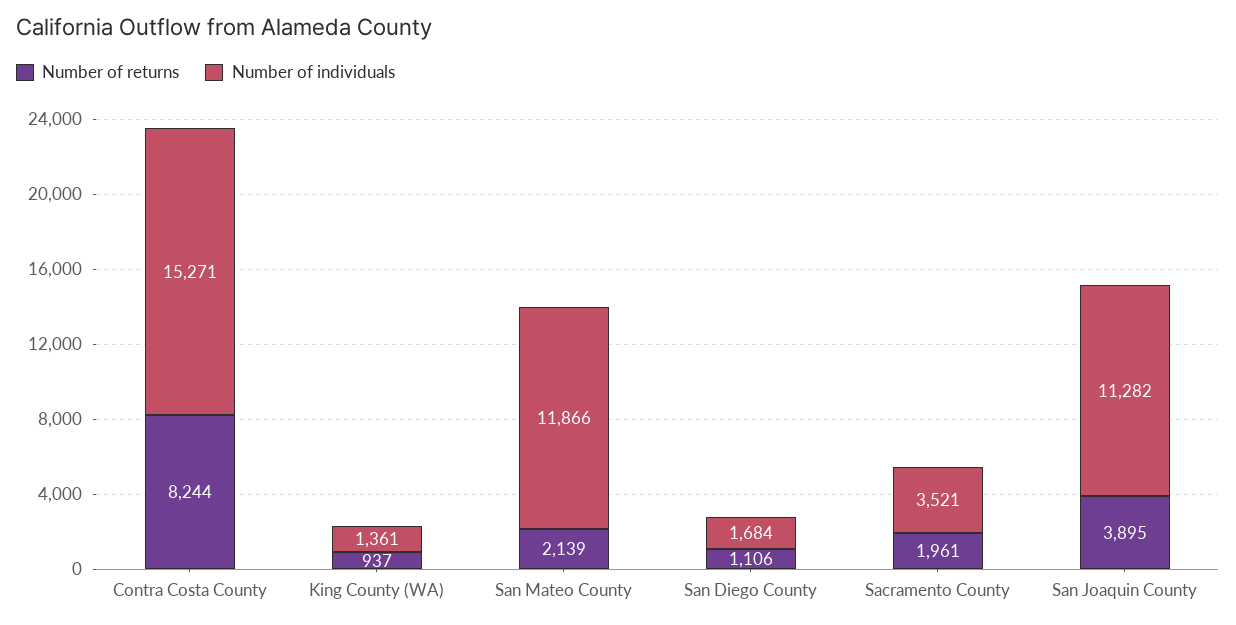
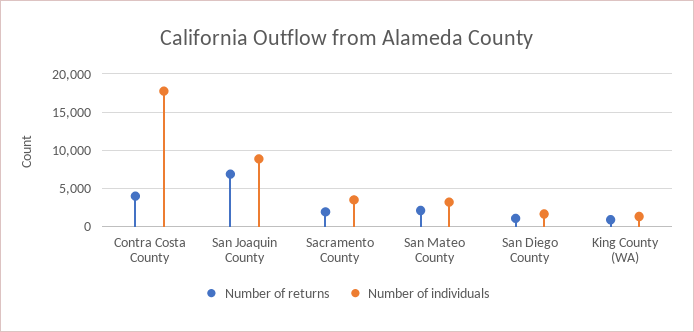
Number of returns, Contra Costa County: 8244 -> 4000
Number of individuals, Contra Costa County: 15271 -> 18000
Number of individuals, San Mateo County: 11866 -> 3000
Number of returns, San Joaquin County: 3895 -> 7000
Number of individuals, San Joaquin County: 11282 -> 9000

